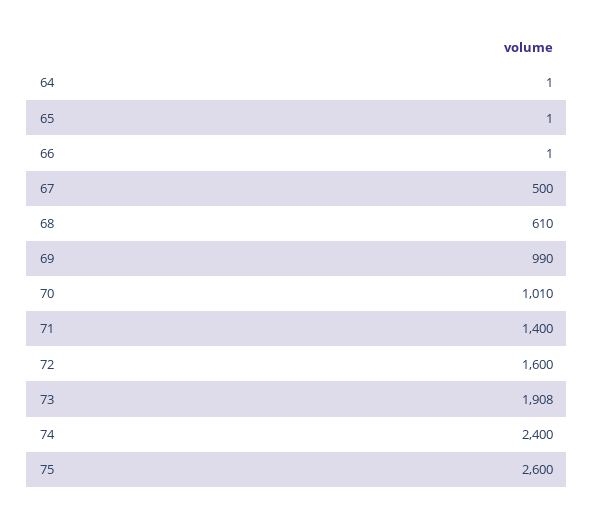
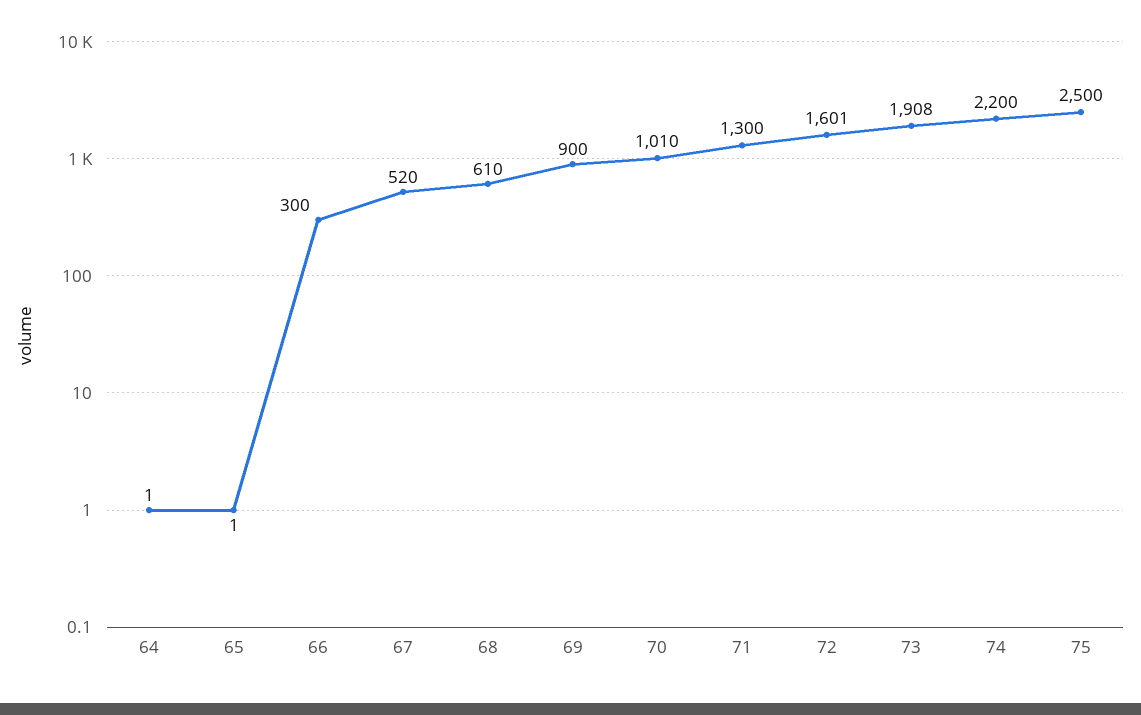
66: 1 -> 300
67: 500 -> 520
69: 990 -> 900
71: 1400 -> 1300
72: 1600 -> 1601
74: 2400 -> 2200
75: 2600 -> 2500

